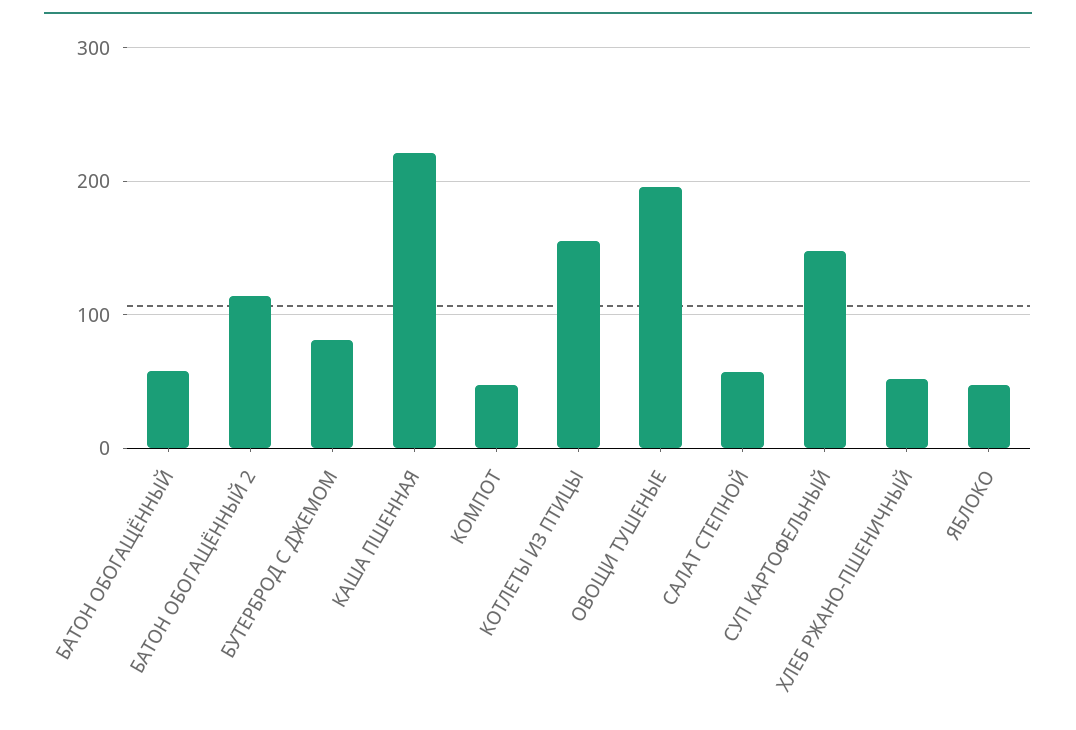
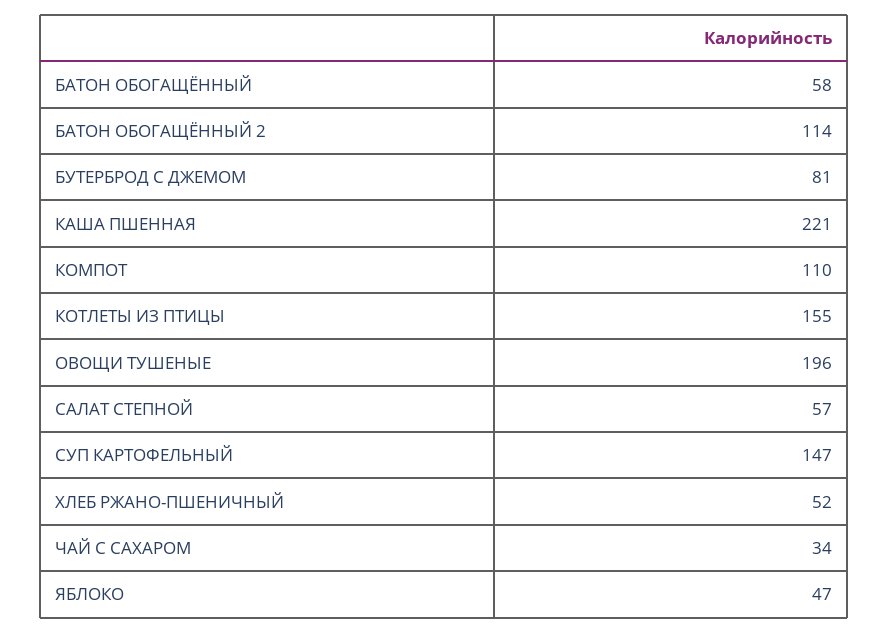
КОМПОТ: 50 -> 110
ЧАЙ С САХАРОМ: none -> 34

